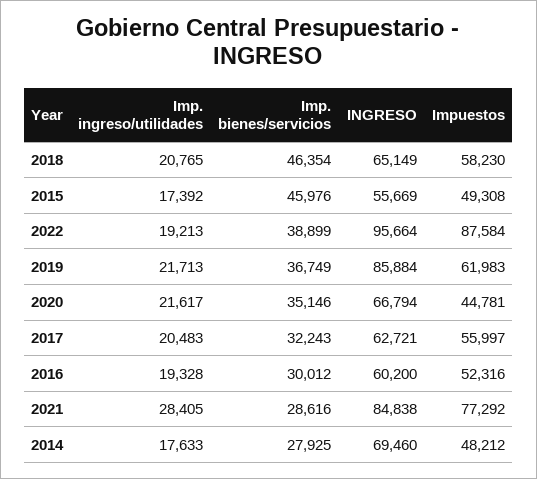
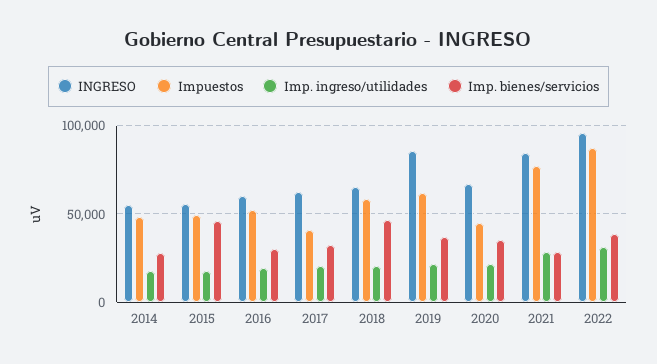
Imp. ingreso/utilidades, 2022: 19213 -> 30000
Impuestos, 2017: 55997 -> 40000
INGRESO, 2014: 69460 -> 55000

